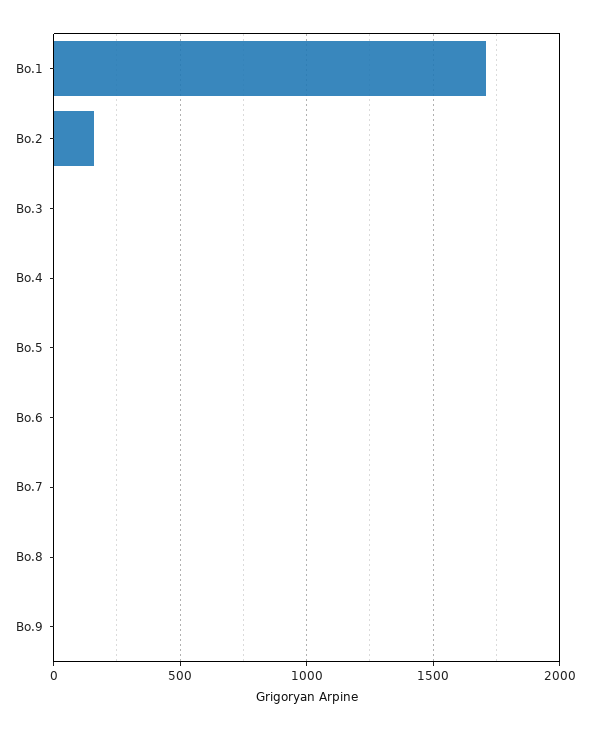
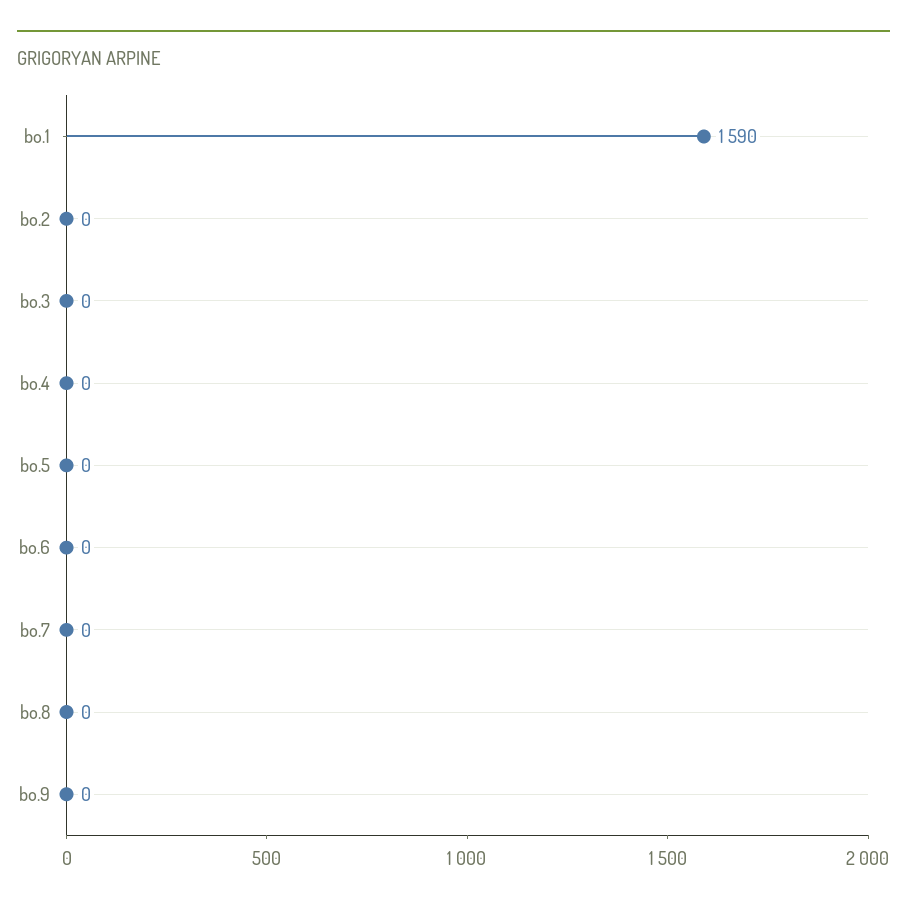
Bo.1: 1700 -> 1590
Bo.2: 150 -> 0

